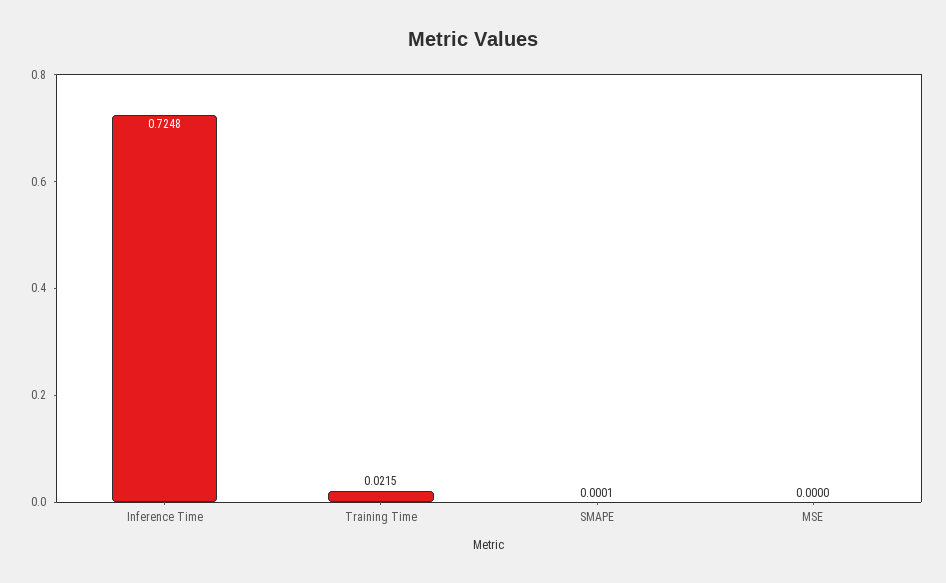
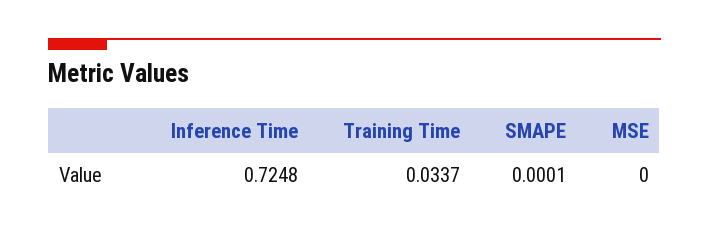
Training Time: 0.0215 -> 0.0337

